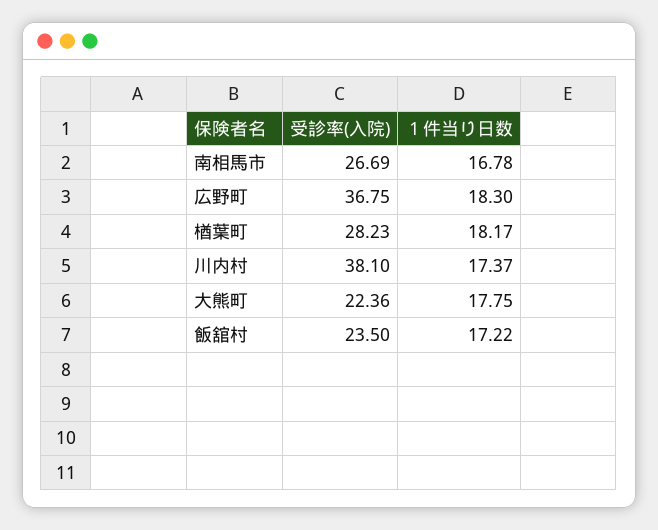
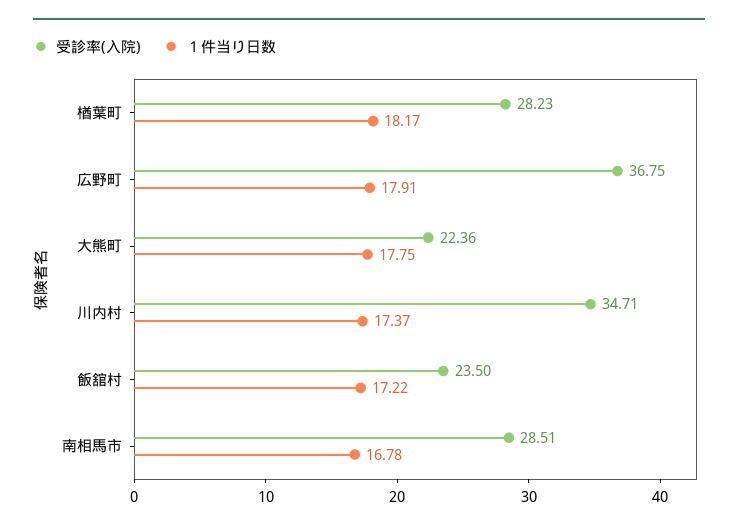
受診率(入院), 南相馬市: 26.69 -> 28.51
１件当り日数, 広野町: 18.3 -> 17.91
受診率(入院), 川内村: 38.1 -> 34.71

